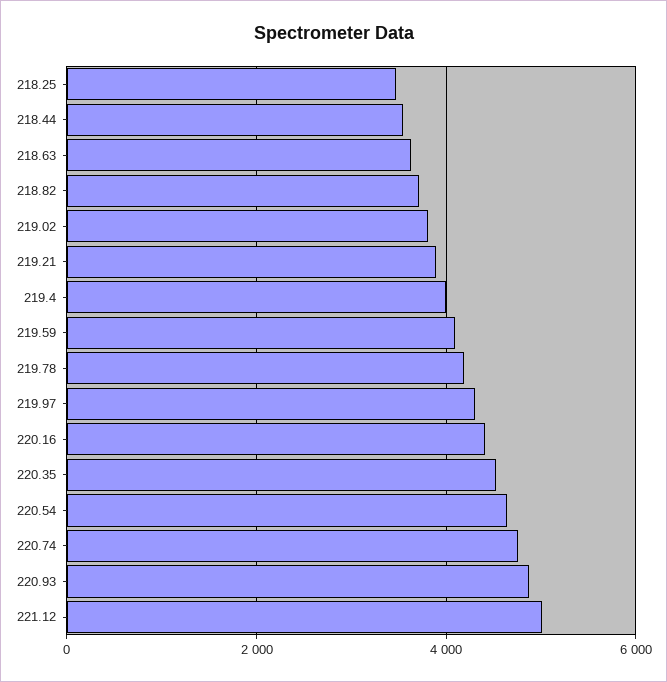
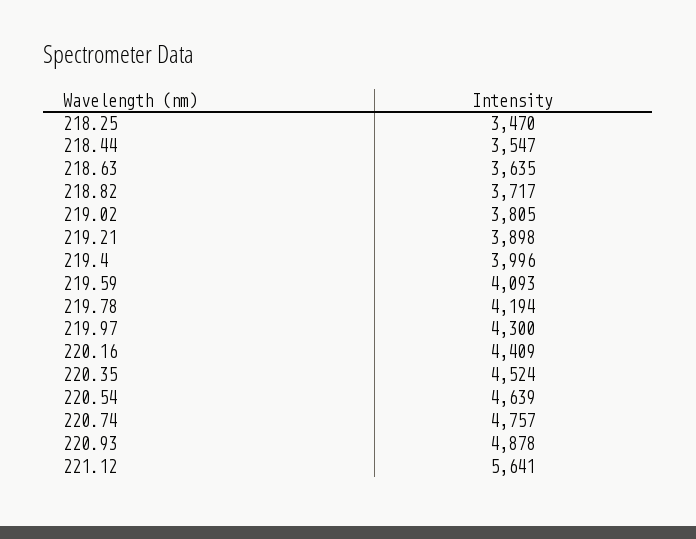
221.12: 5000 -> 5641

